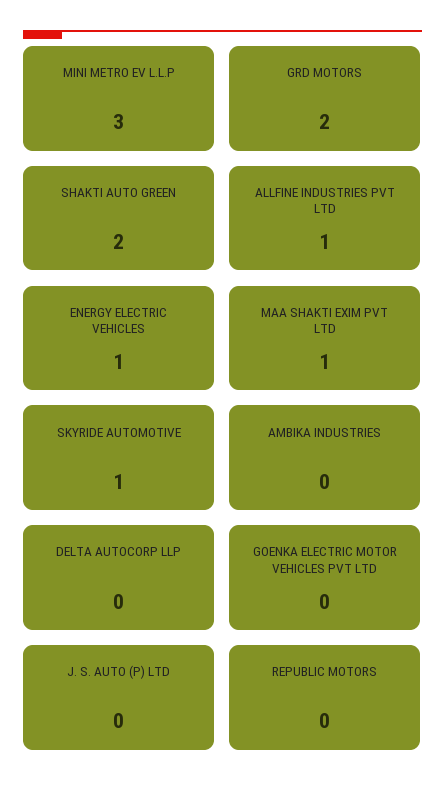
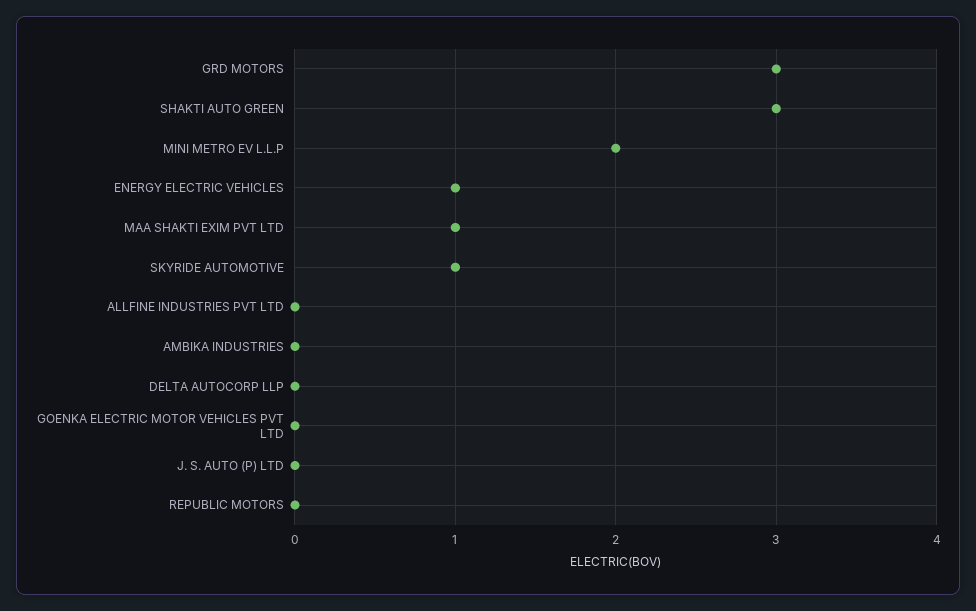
MINI METRO EV L.L.P: 3 -> 2
GRD MOTORS: 2 -> 3
SHAKTI AUTO GREEN: 2 -> 3
ALLFINE INDUSTRIES PVT LTD: 1 -> 0

